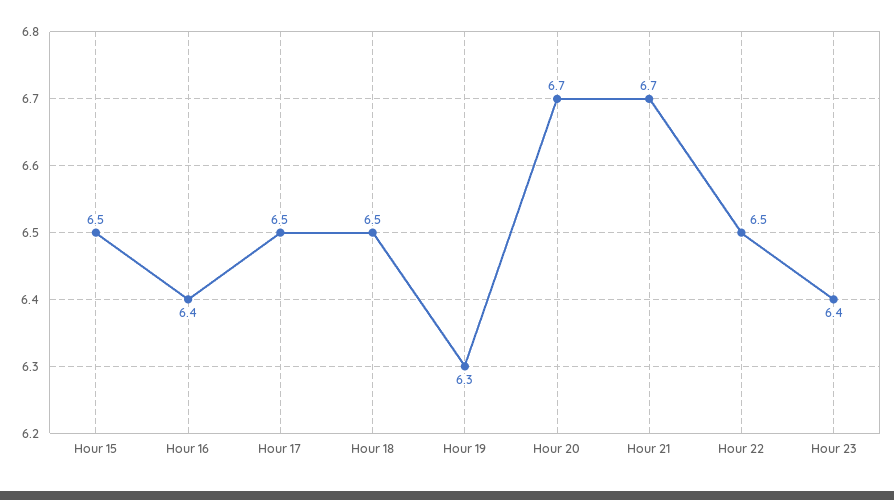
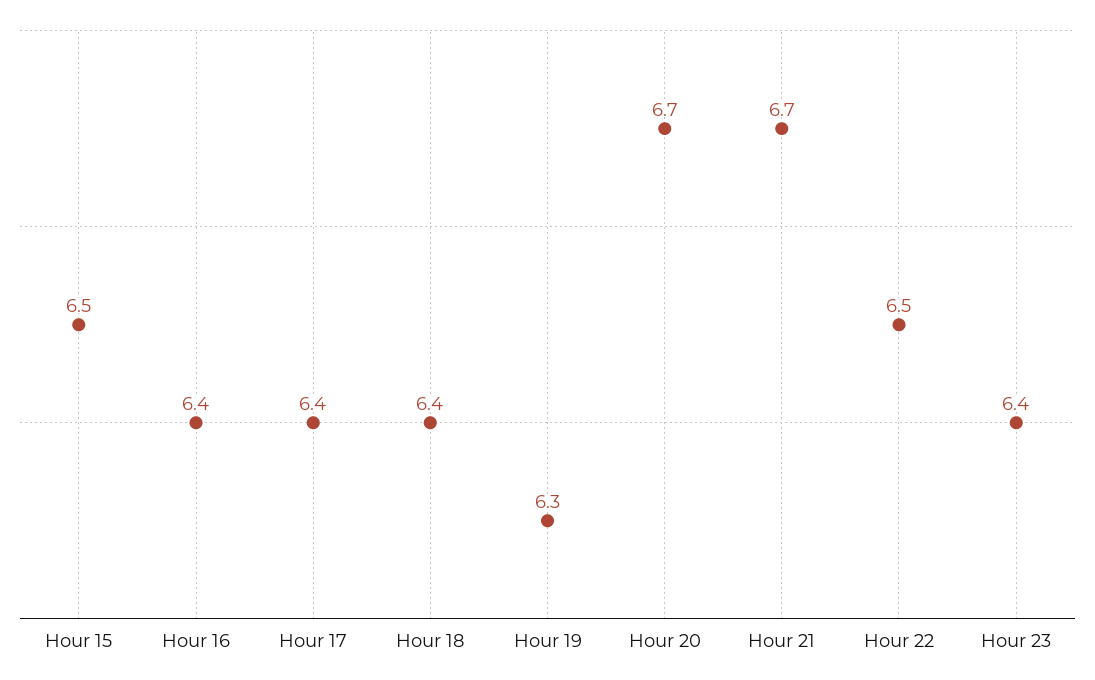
Hour 17: 6.5 -> 6.4
Hour 18: 6.5 -> 6.4

